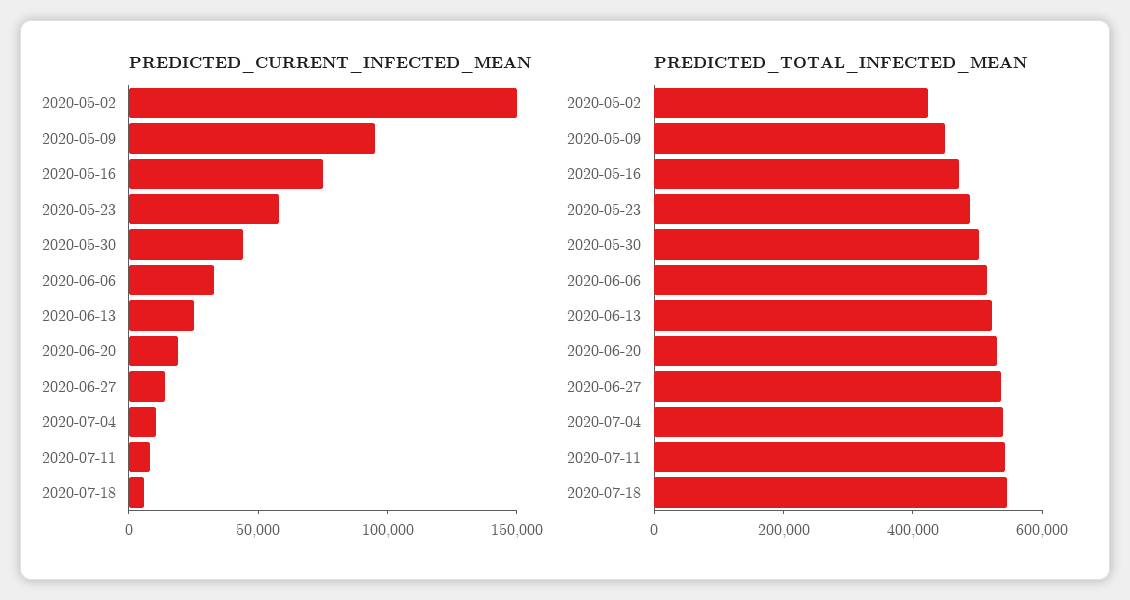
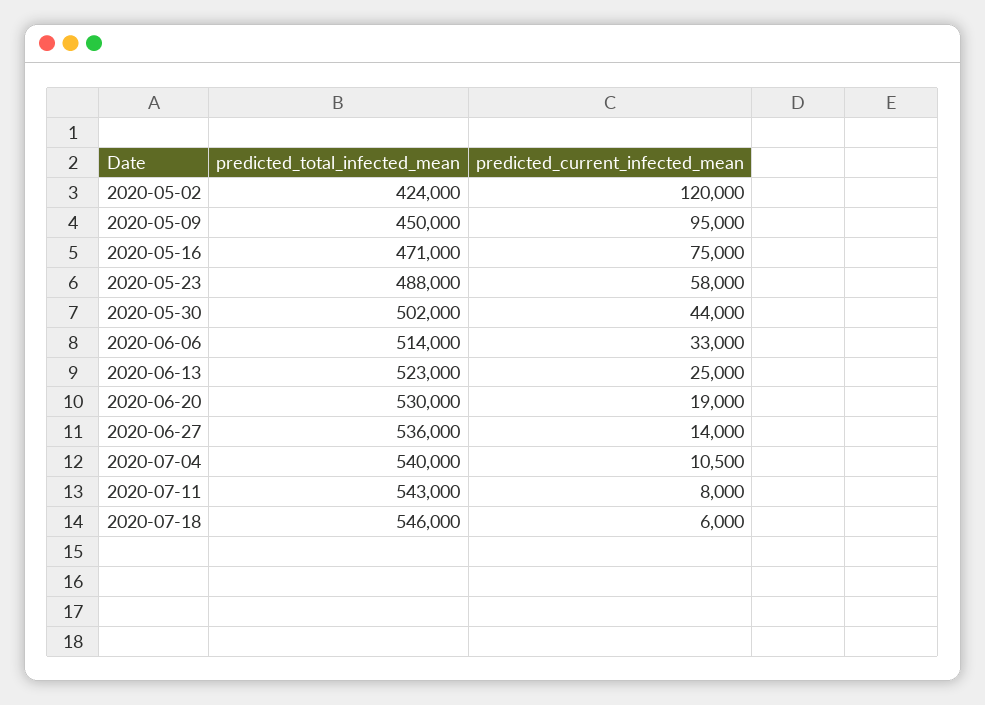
PREDICTED_CURRENT_INFECTED_MEAN, 2020-05-02: 150000 -> 120000

